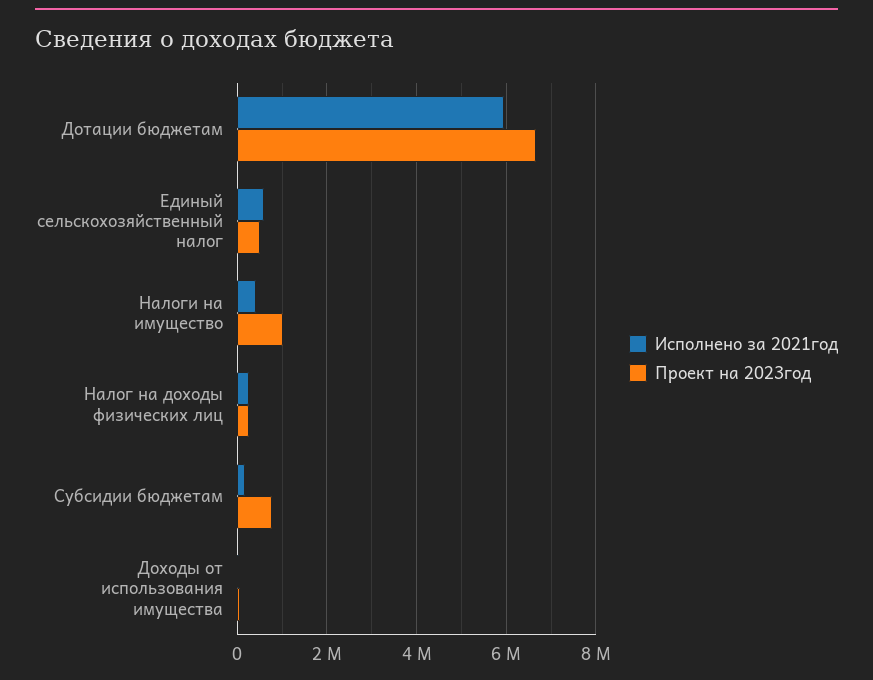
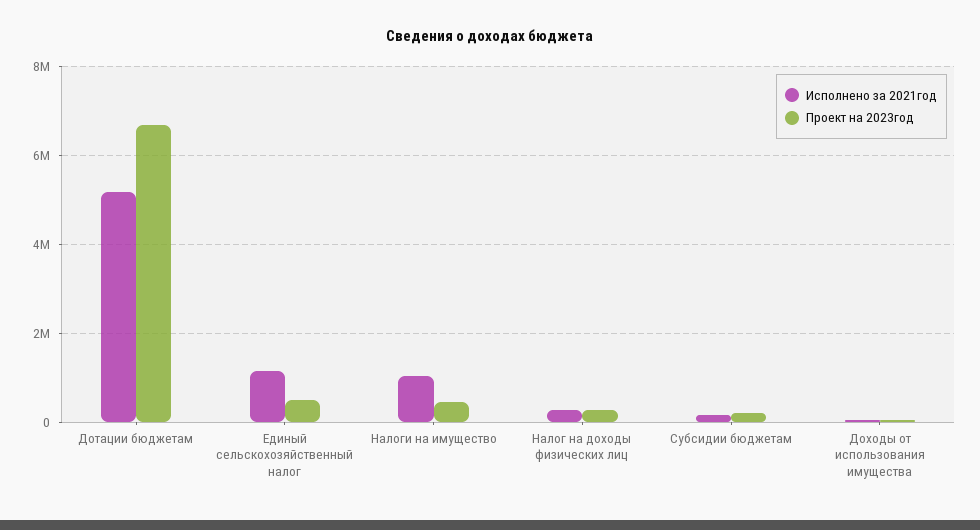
Исполнено за 2021год, Дотации бюджетам: 6000000 -> 5200000
Исполнено за 2021год, Единый сельскохозяйственный налог: 600000 -> 1200000
Исполнено за 2021год, Налоги на имущество: 400000 -> 1000000
Проект на 2023год, Налоги на имущество: 1000000 -> 400000
Проект на 2023год, Субсидии бюджетам: 800000 -> 200000

